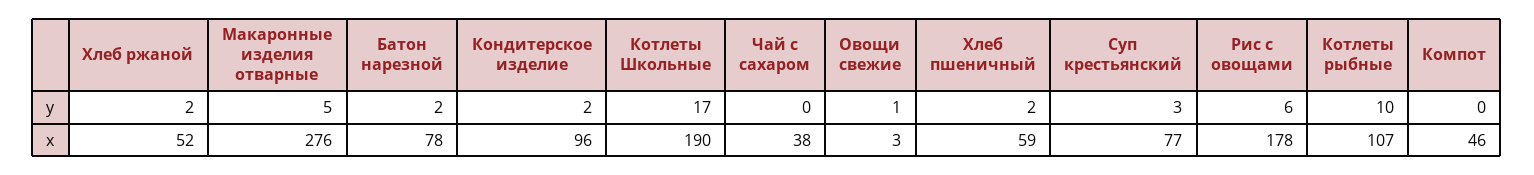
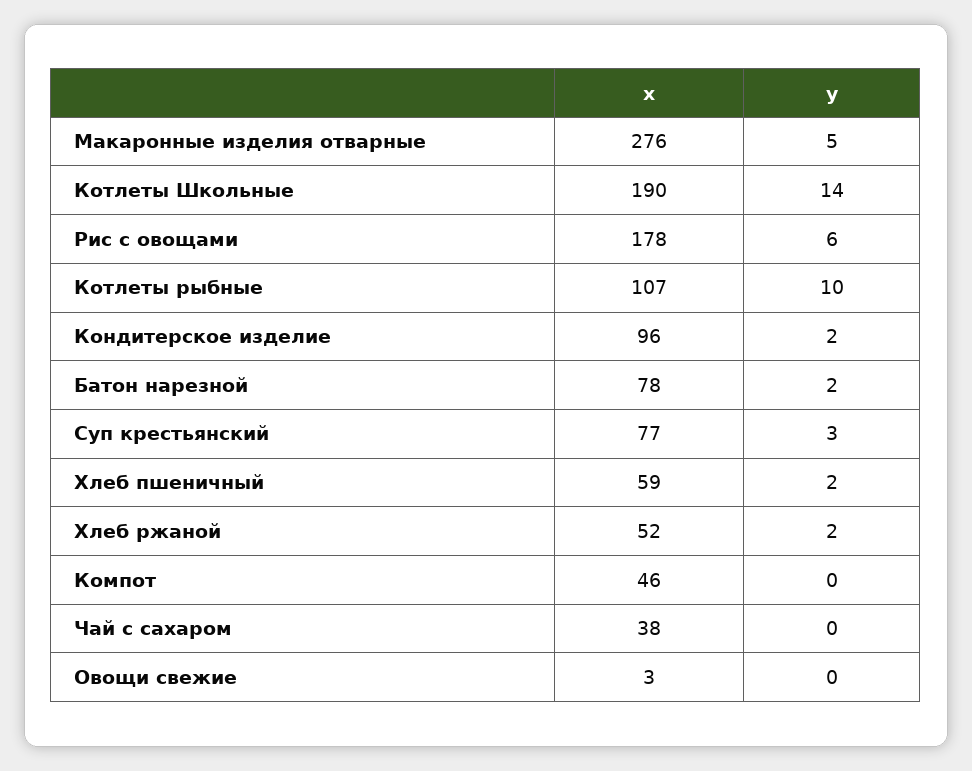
Котлеты Школьные, y: 17 -> 14
Овощи свежие, y: 1 -> 0

